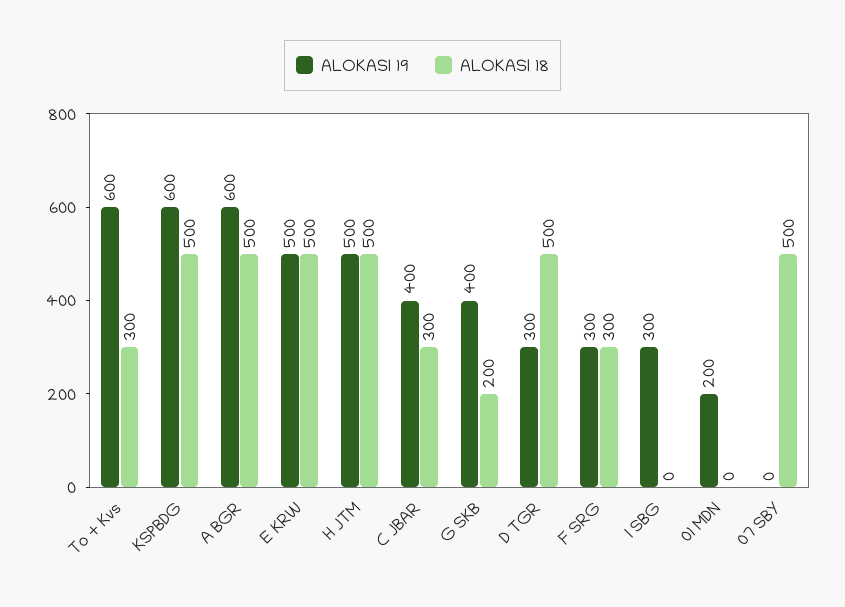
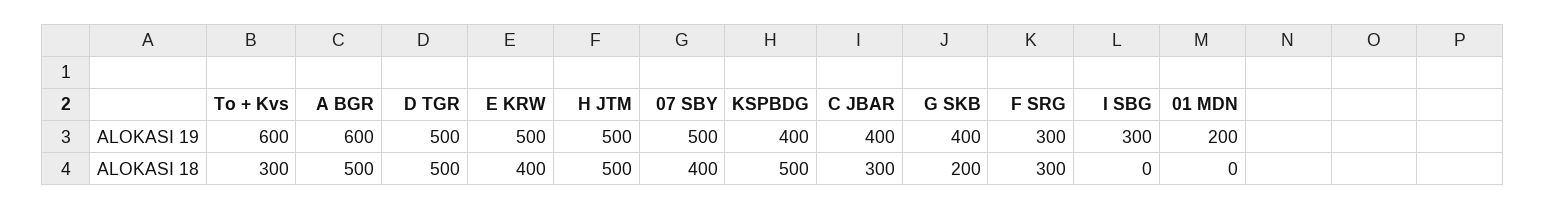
ALOKASI 19, KSPBDG: 600 -> 400
ALOKASI 18, E KRW: 500 -> 400
ALOKASI 19, D TGR: 300 -> 500
ALOKASI 19, 07 SBY: 0 -> 500
ALOKASI 18, 07 SBY: 500 -> 400

